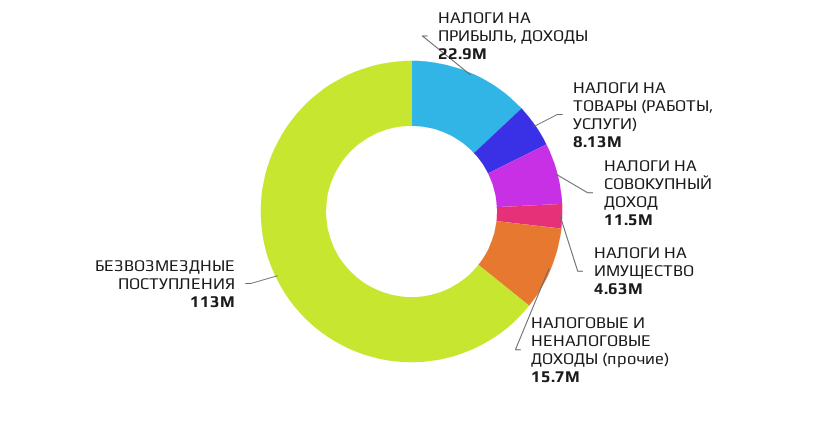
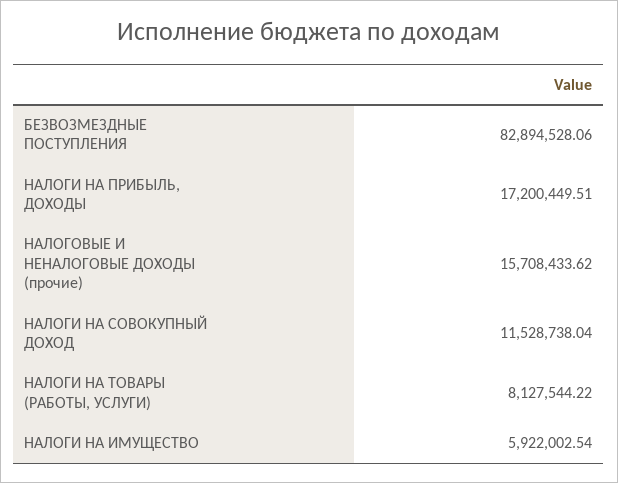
НАЛОГИ НА ПРИБЫЛЬ, ДОХОДЫ: 22900000 -> 17200449.51
НАЛОГИ НА ИМУЩЕСТВО: 4630000 -> 5922002.54
БЕЗВОЗМЕЗДНЫЕ ПОСТУПЛЕНИЯ: 113000000 -> 82894528.06

